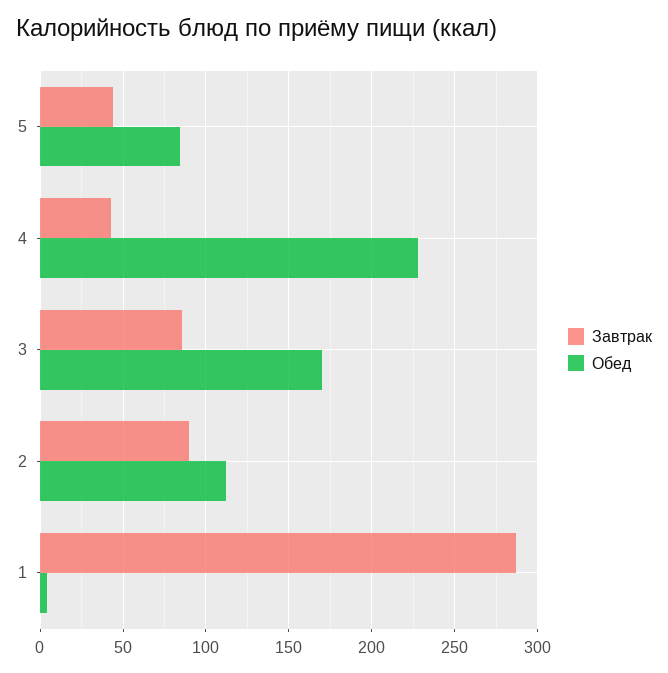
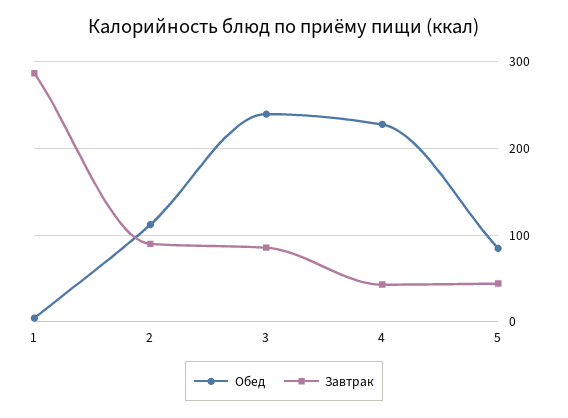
Обед, 3: 170 -> 240

